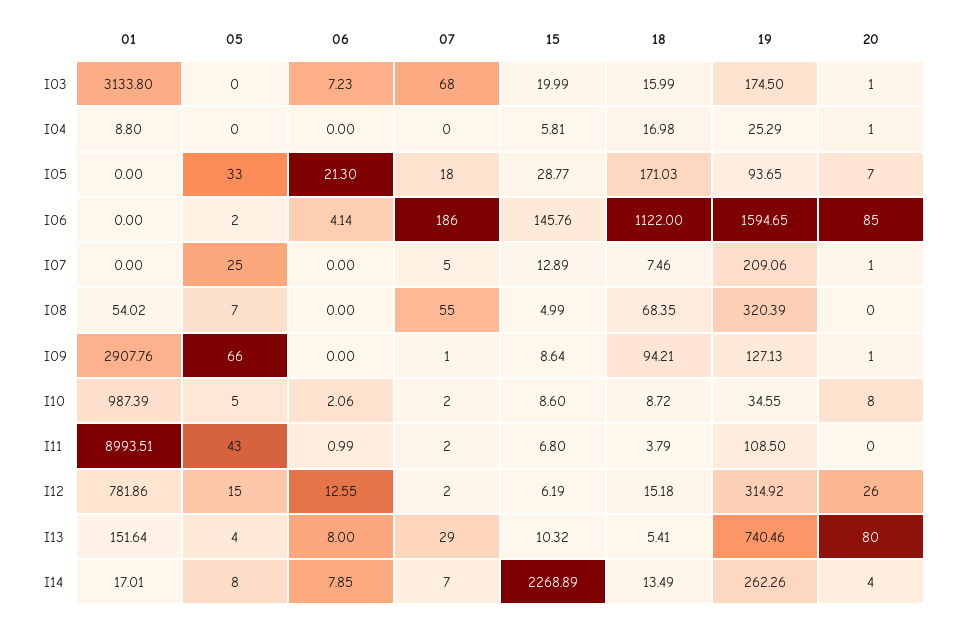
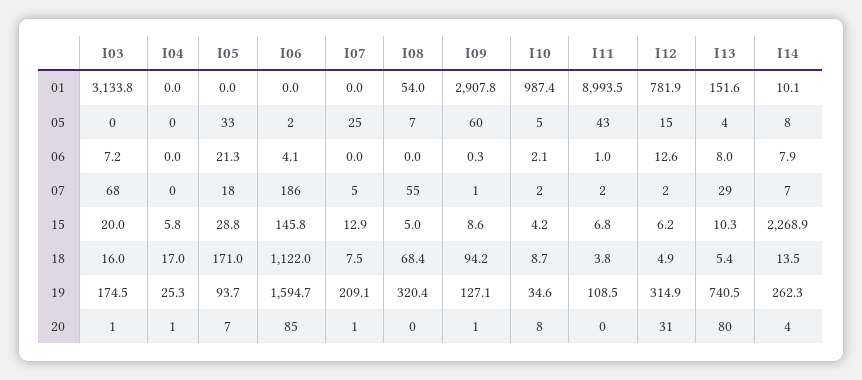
01, I04: 8.8 -> 0
05, I09: 66 -> 60
06, I09: 0 -> 0.3
15, I10: 8.6 -> 4.2
18, I12: 15.18 -> 4.9
20, I12: 26 -> 31
01, I14: 17.01 -> 10.1

